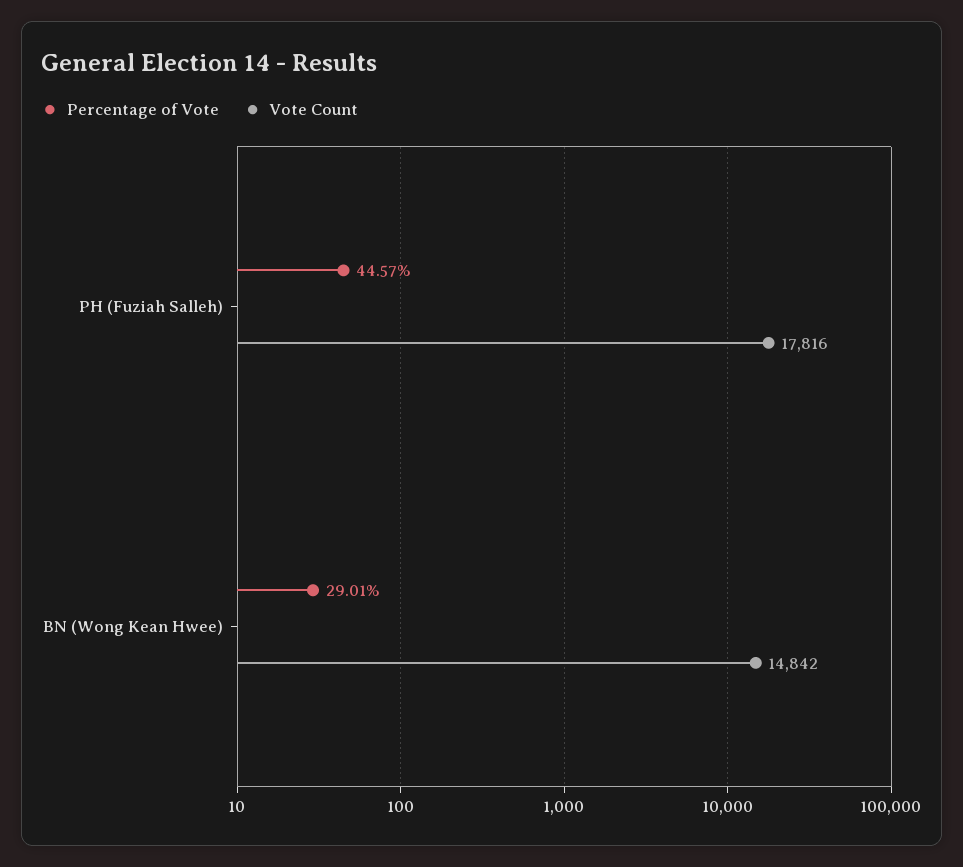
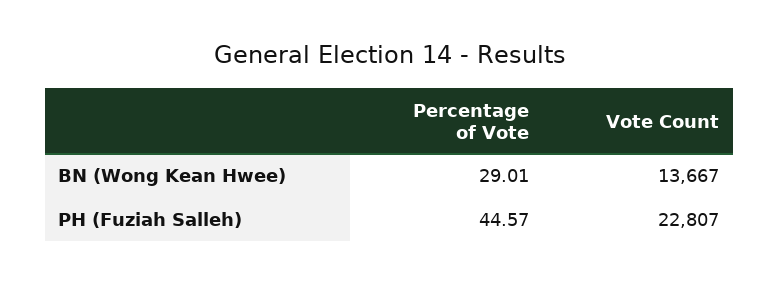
Vote Count, PH (Fuziah Salleh): 17816 -> 22807
Vote Count, BN (Wong Kean Hwee): 14842 -> 13667

